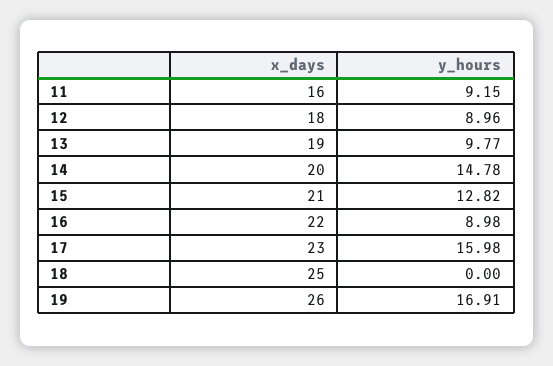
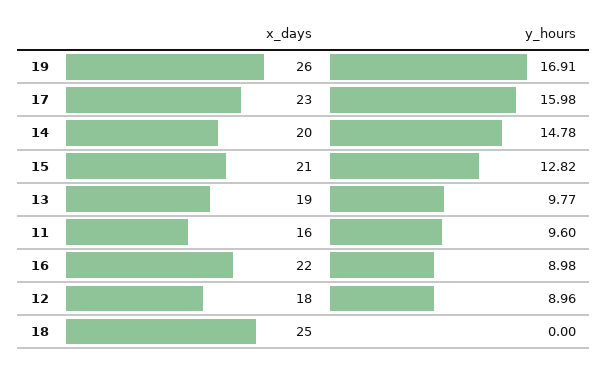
y_hours, 11: 9.15 -> 9.6

